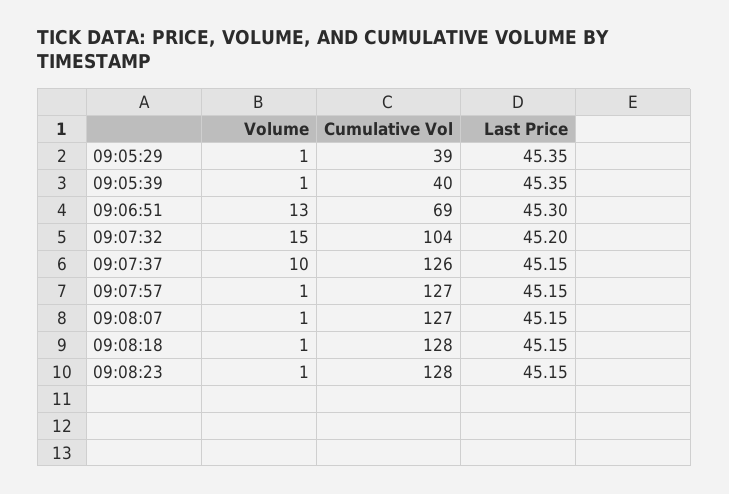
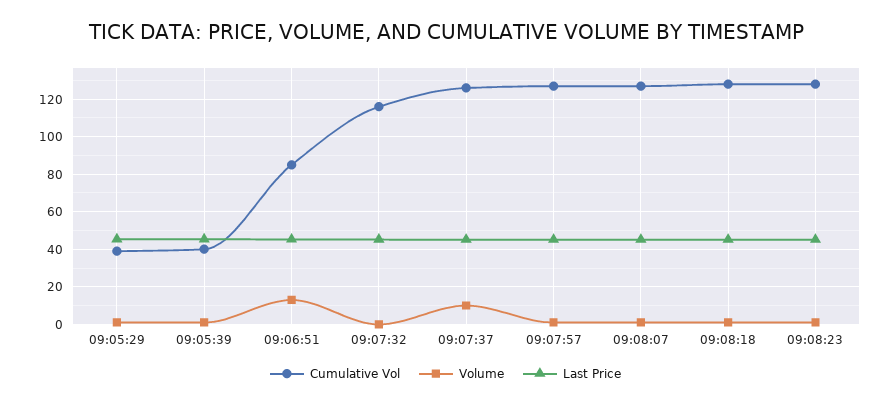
Cumulative Vol, 09:06:51: 69 -> 85
Volume, 09:07:32: 15 -> 0
Cumulative Vol, 09:07:32: 104 -> 115

